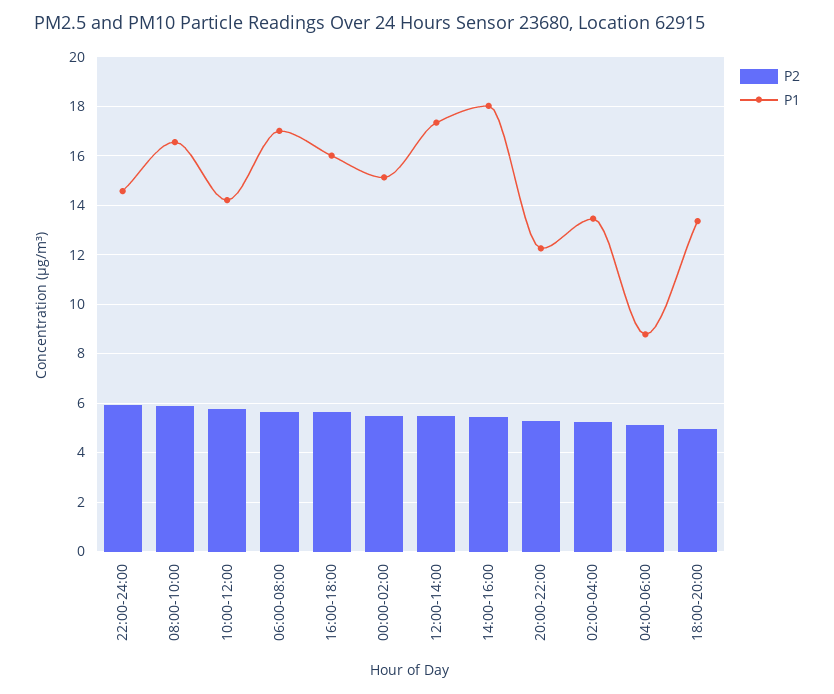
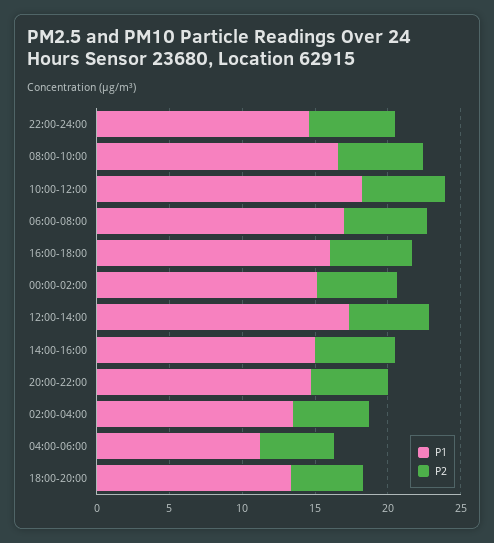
P1, 10:00-12:00: 14.25 -> 18
P1, 14:00-16:00: 18 -> 15
P1, 20:00-22:00: 12.25 -> 15
P1, 04:00-06:00: 8.75 -> 11

